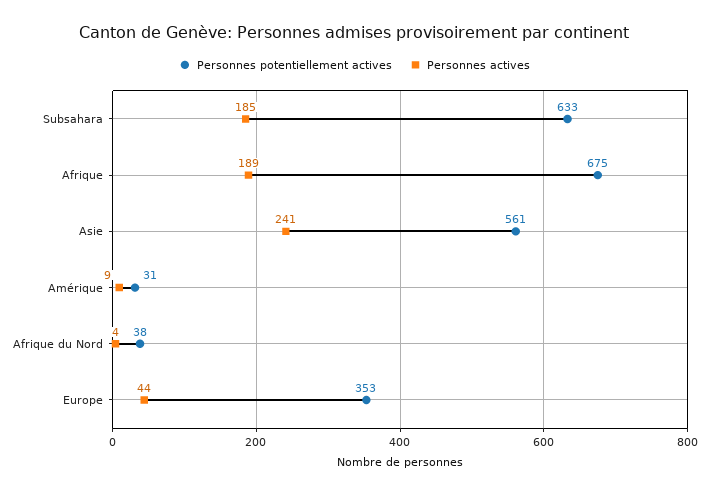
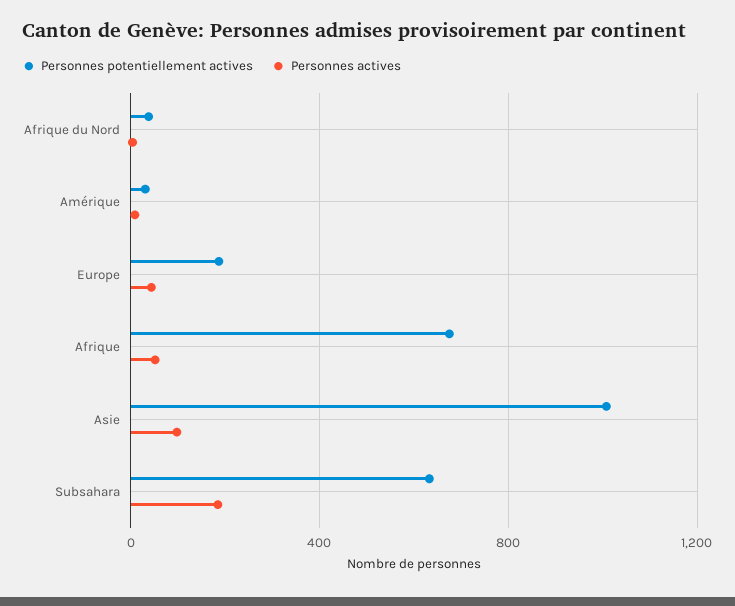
Personnes actives, Afrique: 189 -> 50
Personnes potentiellement actives, Asie: 561 -> 1000
Personnes actives, Asie: 241 -> 100
Personnes potentiellement actives, Europe: 353 -> 200

